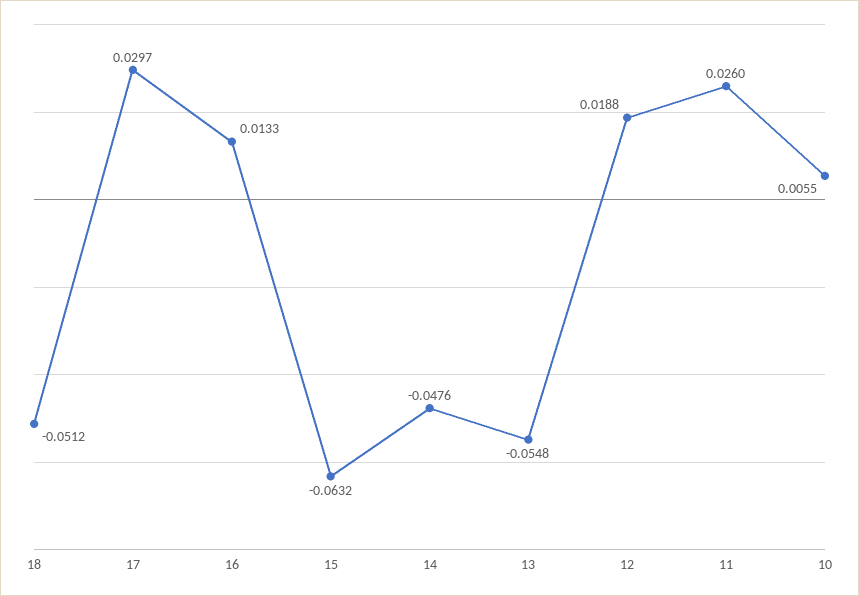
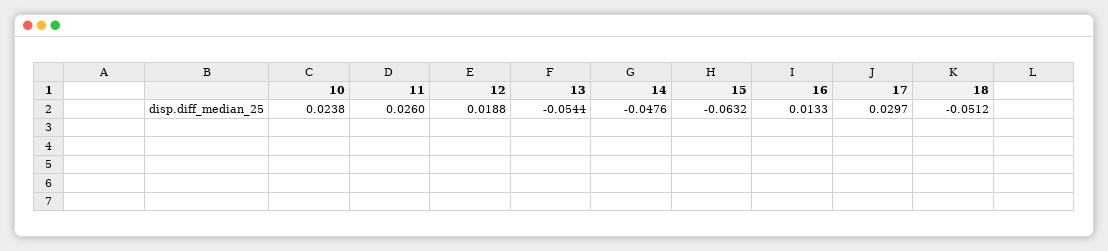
13: -0.0548 -> -0.0544
10: 0.0055 -> 0.0238

